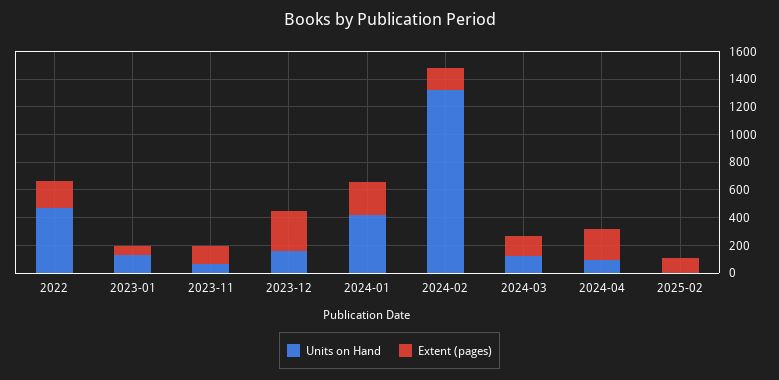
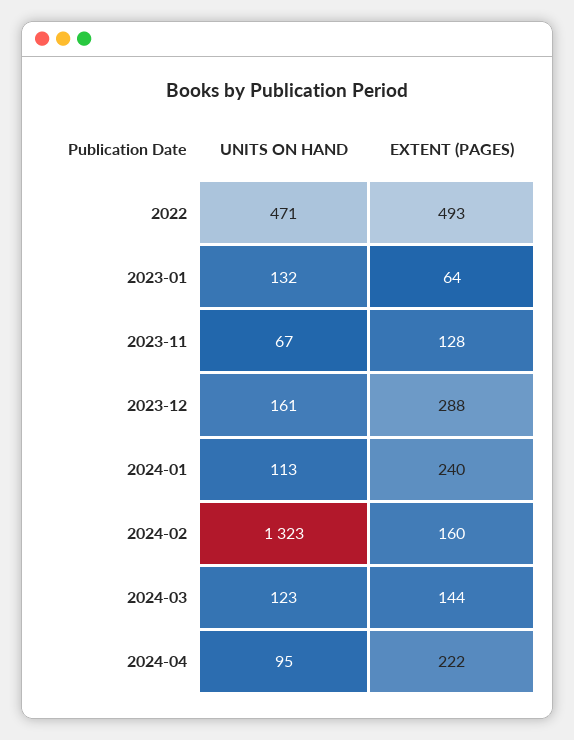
Extent (pages), 2022: 200 -> 493
Units on Hand, 2024-01: 400 -> 113
Units on Hand, 2025-02: 0 -> none
Extent (pages), 2025-02: 100 -> none

